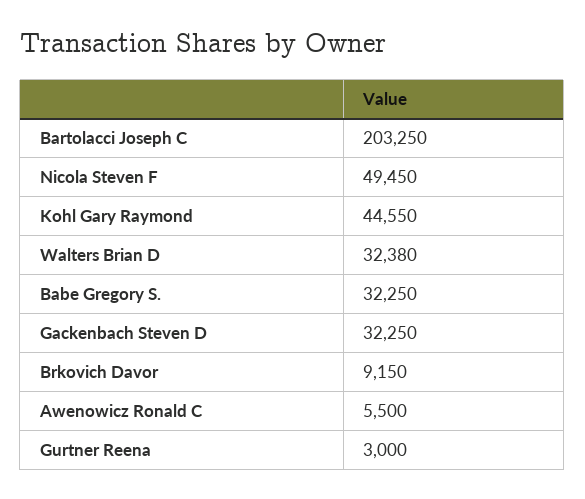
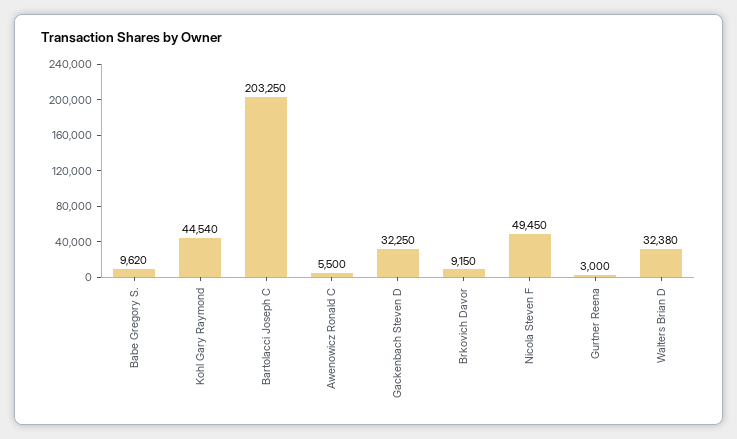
Kohl Gary Raymond: 44550 -> 44540
Babe Gregory S.: 32250 -> 9620

